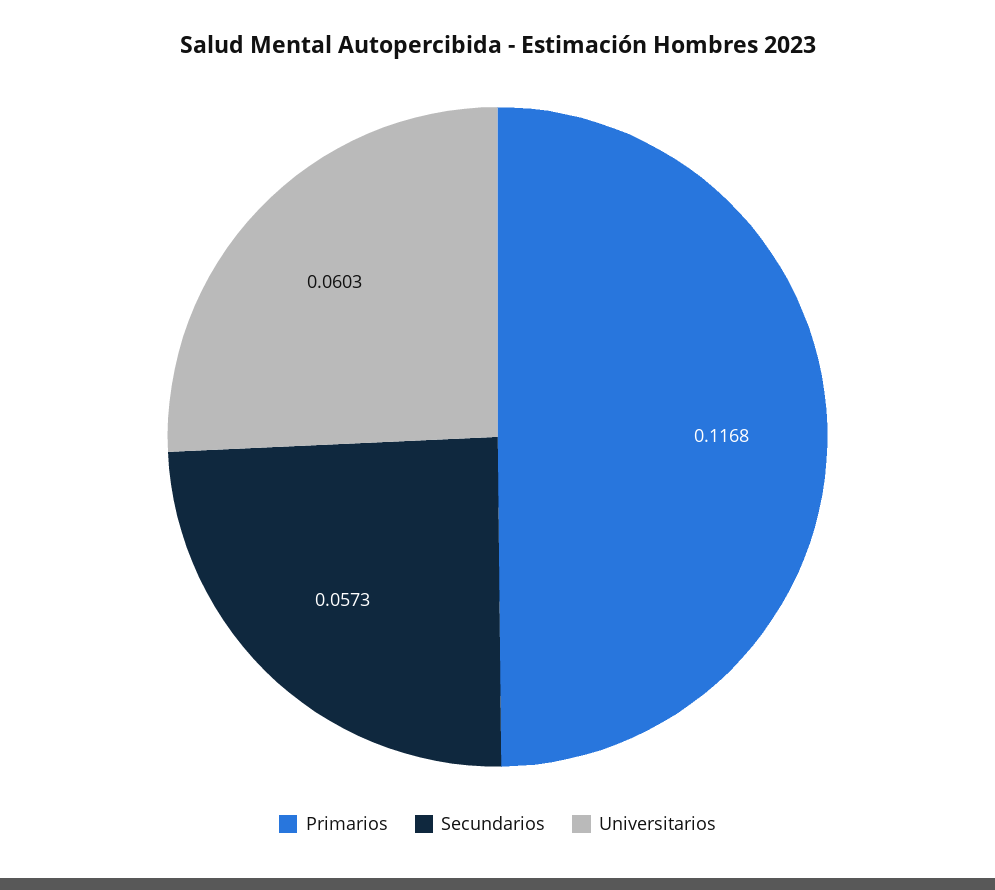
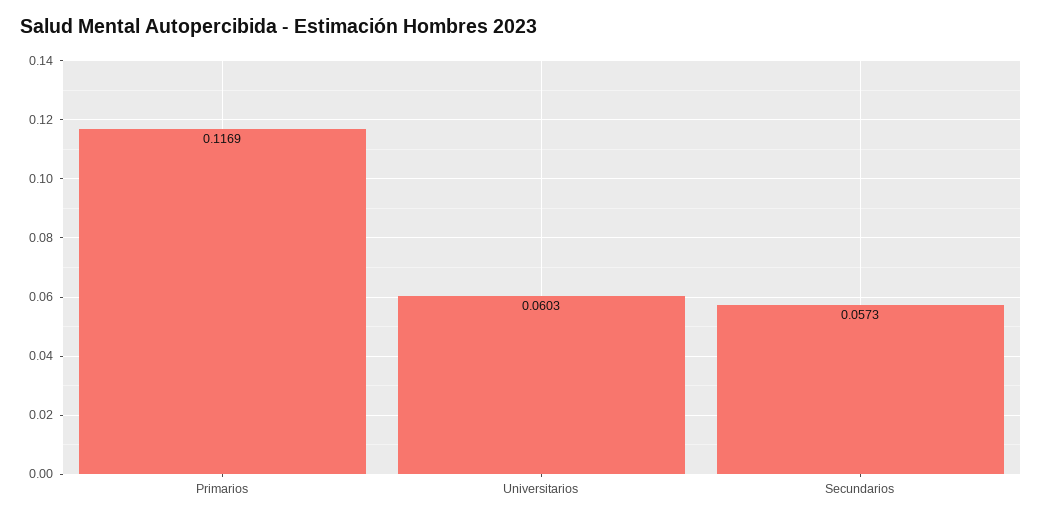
Primarios: 0.1168 -> 0.1169

